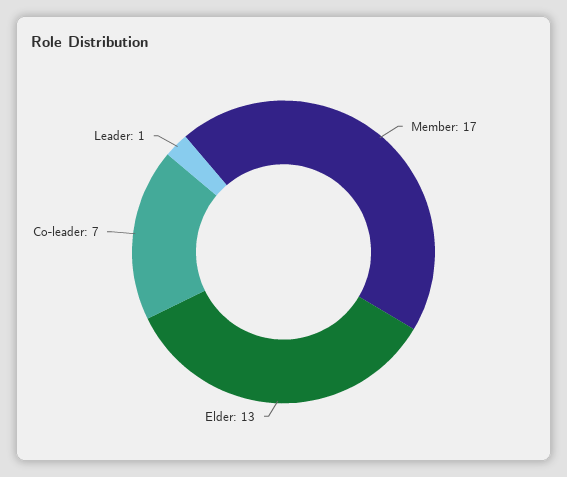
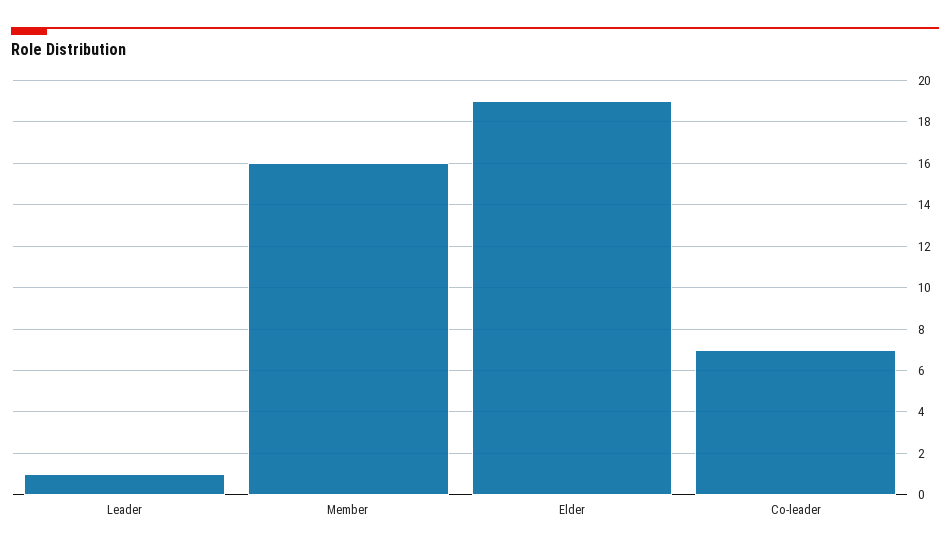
Member: 17 -> 16
Elder: 13 -> 19

